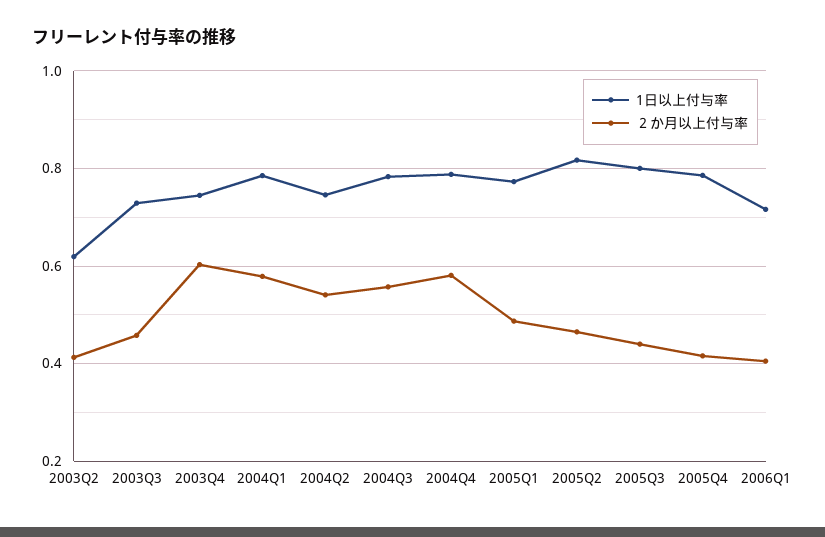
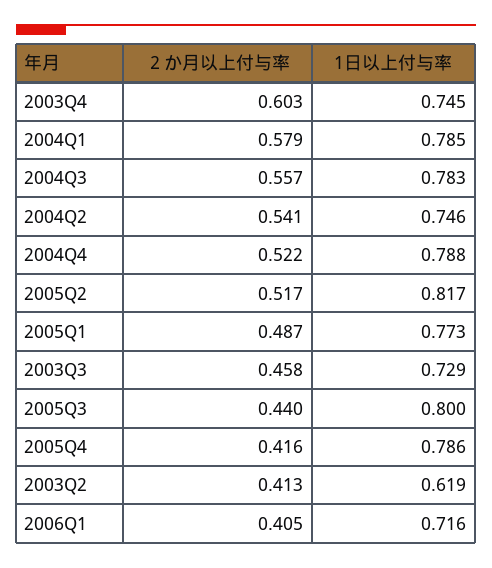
２か月以上付与率, 2004Q4: 0.58 -> 0.522
２か月以上付与率, 2005Q2: 0.46 -> 0.517

